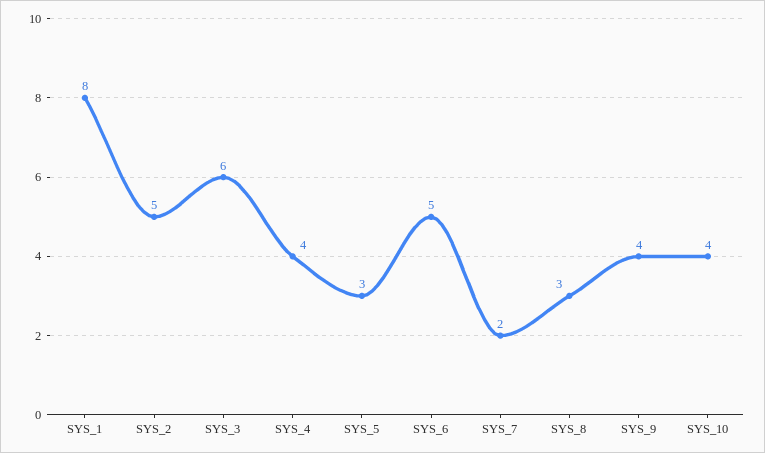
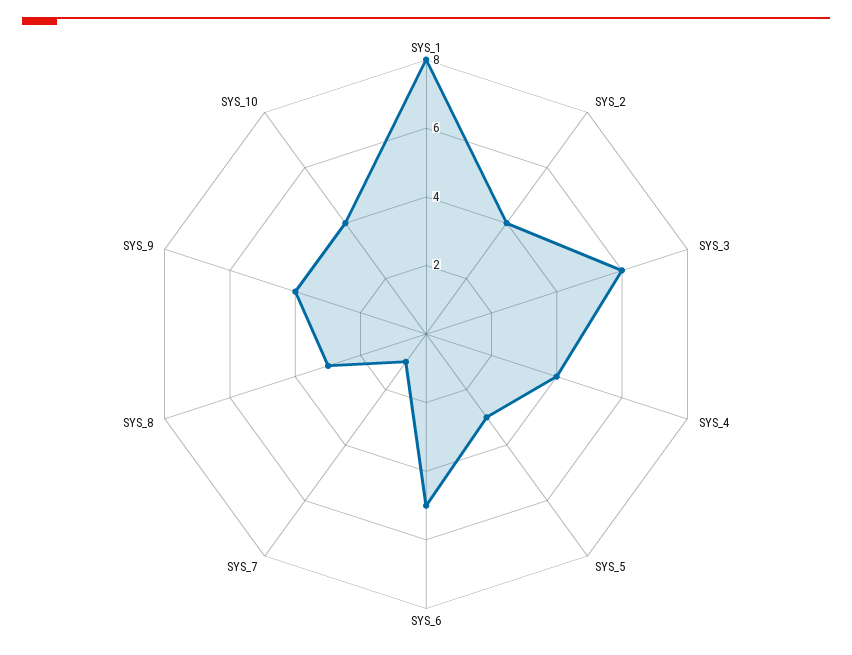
SYS_2: 5 -> 4
SYS_7: 2 -> 1

